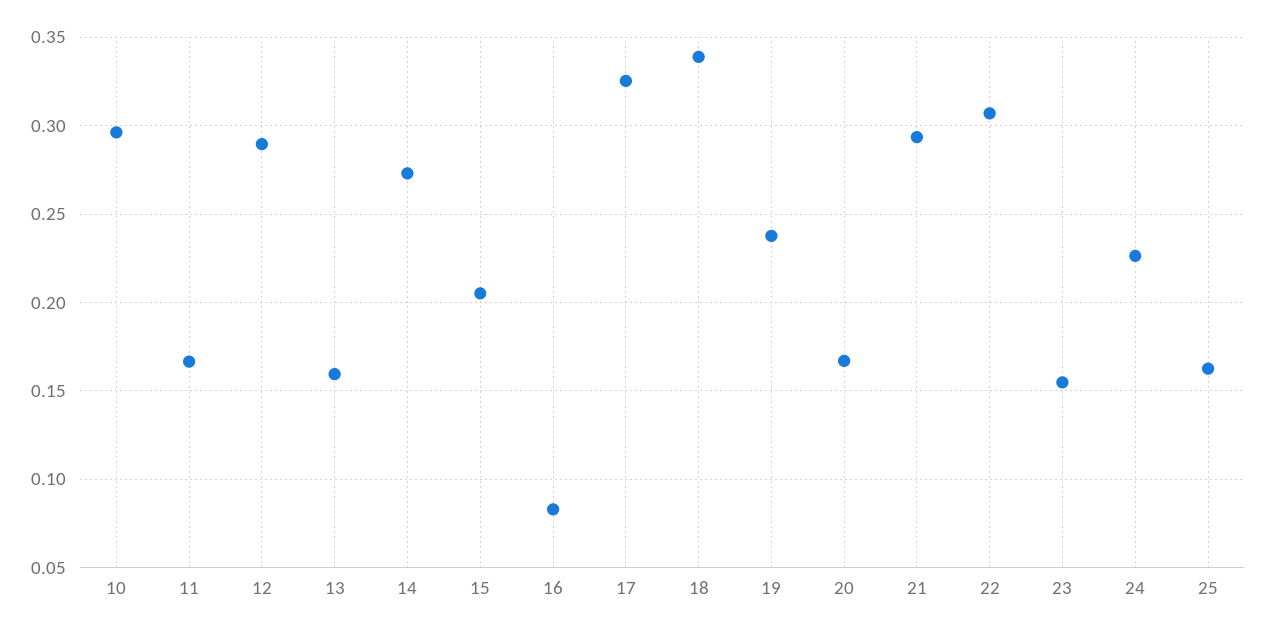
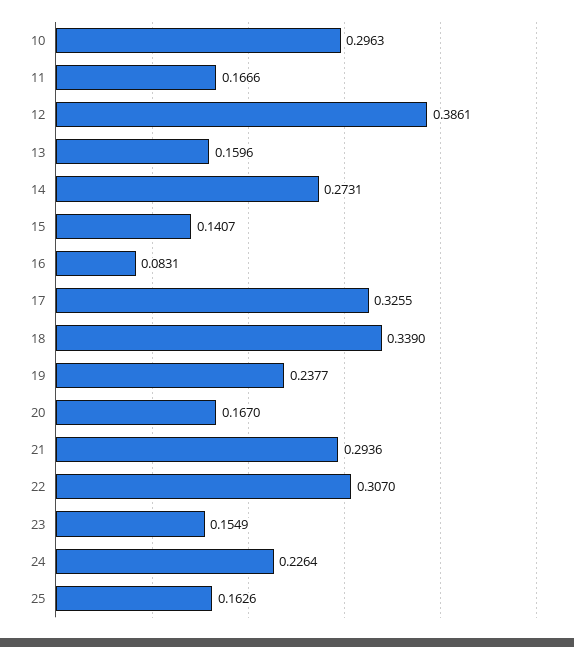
12: 0.29 -> 0.3861
15: 0.205 -> 0.1407

